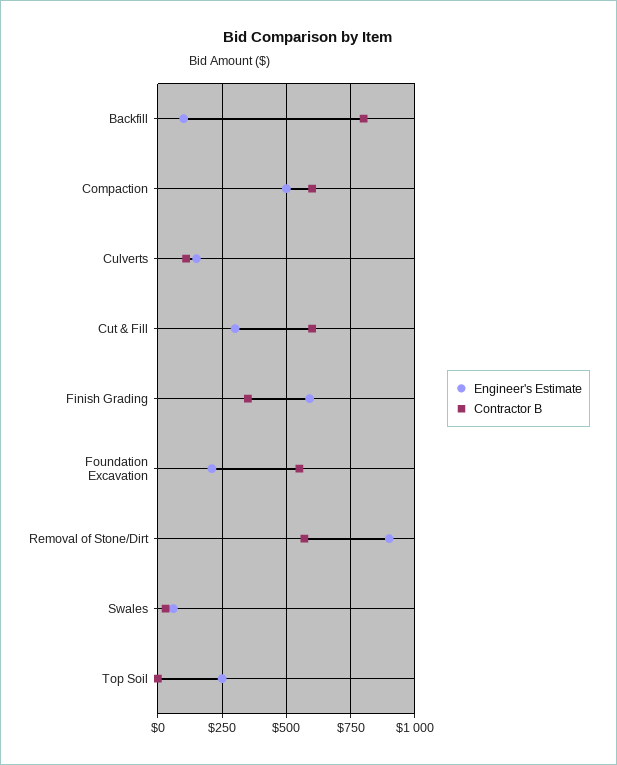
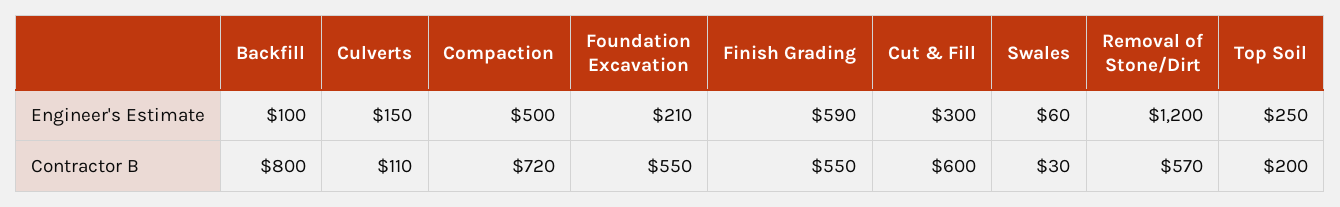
Contractor B, Compaction: 600 -> 720
Contractor B, Finish Grading: 350 -> 550
Engineer's Estimate, Removal of Stone/Dirt: 900 -> 1200
Contractor B, Top Soil: 0 -> 200

